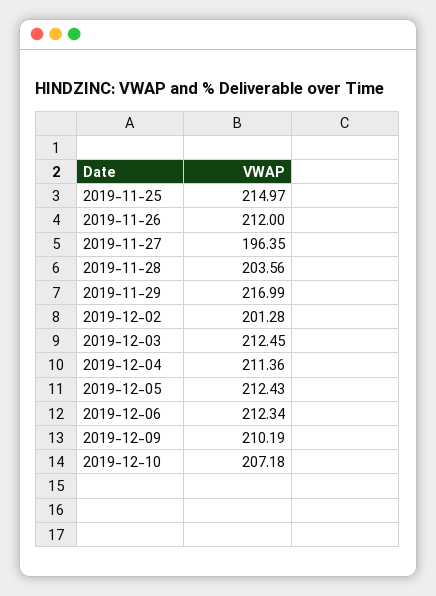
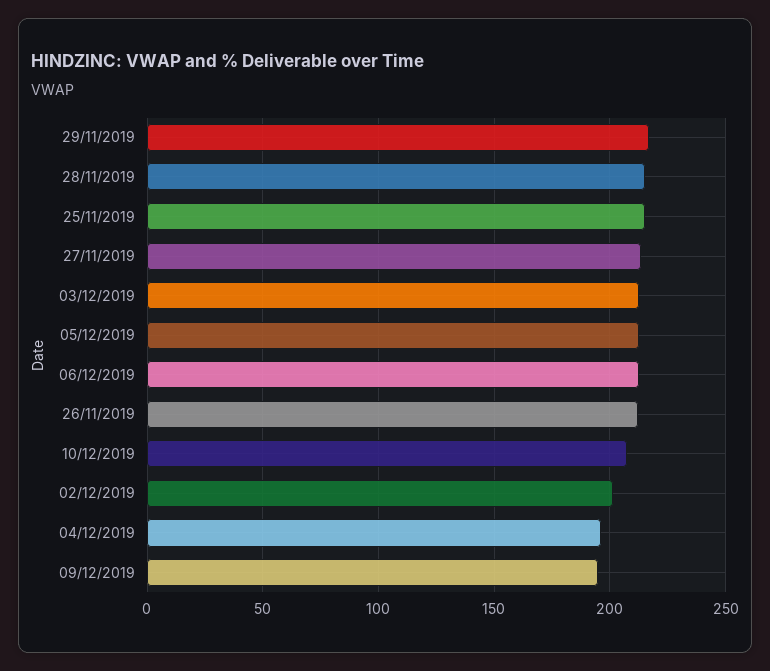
2019-11-27: 196.35 -> 215
2019-11-28: 203.56 -> 215
2019-12-04: 211.36 -> 195
2019-12-09: 210.19 -> 195

